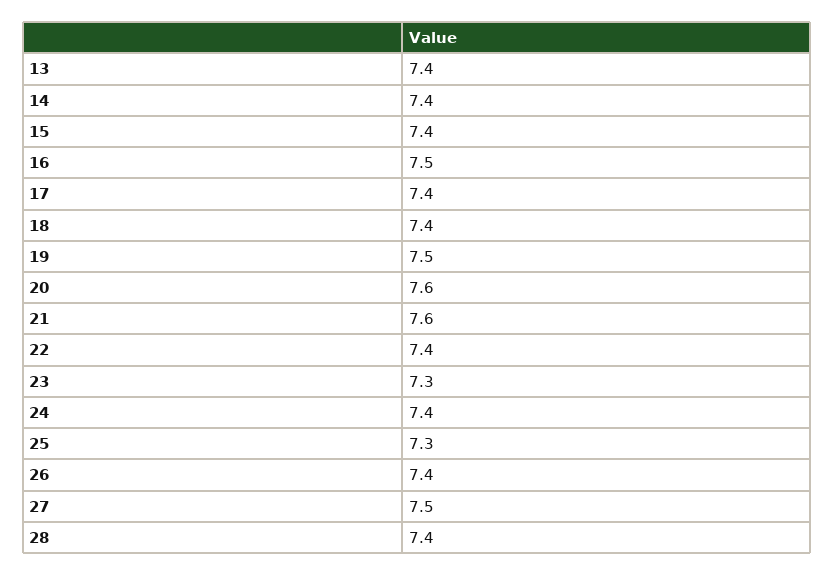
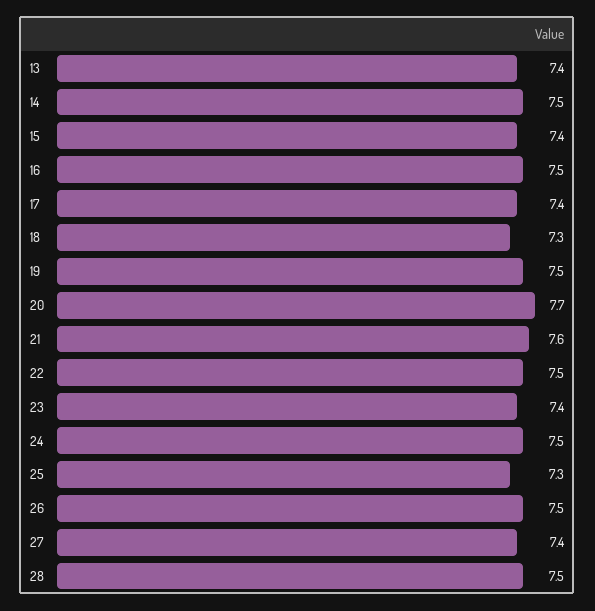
14: 7.4 -> 7.5
18: 7.4 -> 7.3
20: 7.6 -> 7.7
22: 7.4 -> 7.5
23: 7.3 -> 7.4
24: 7.4 -> 7.5
26: 7.4 -> 7.5
27: 7.5 -> 7.4
28: 7.4 -> 7.5

